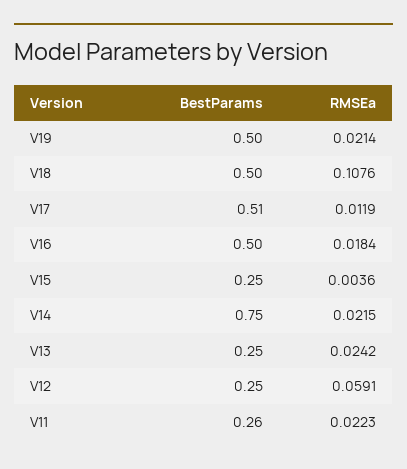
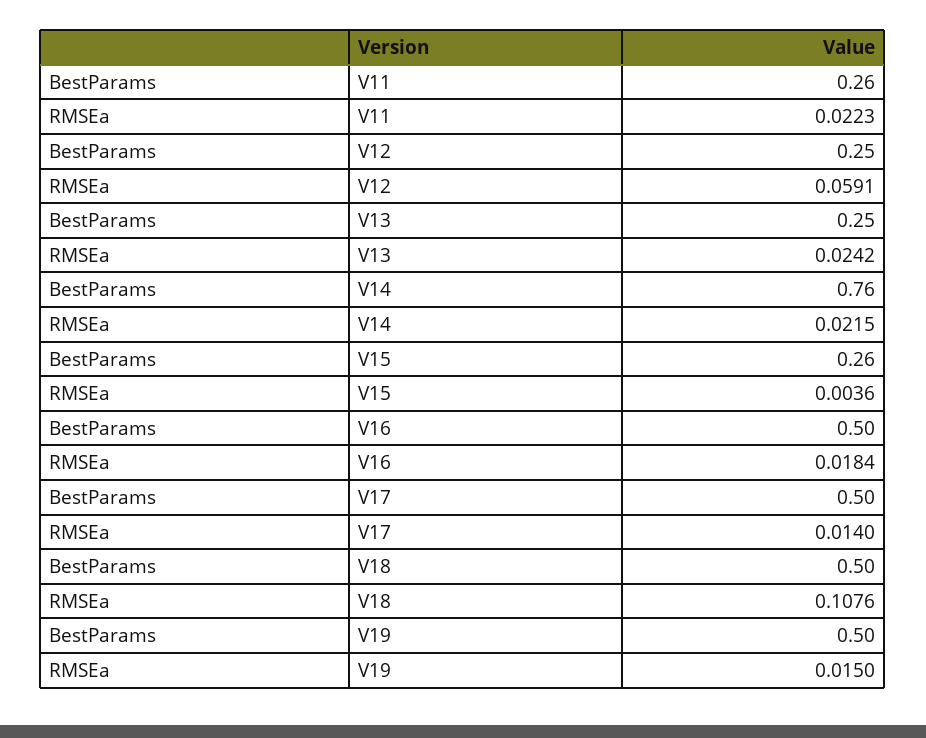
RMSEa, V19: 0.0214 -> 0.015
BestParams, V17: 0.51 -> 0.5
RMSEa, V17: 0.0119 -> 0.014
BestParams, V15: 0.25 -> 0.26
BestParams, V14: 0.75 -> 0.76

